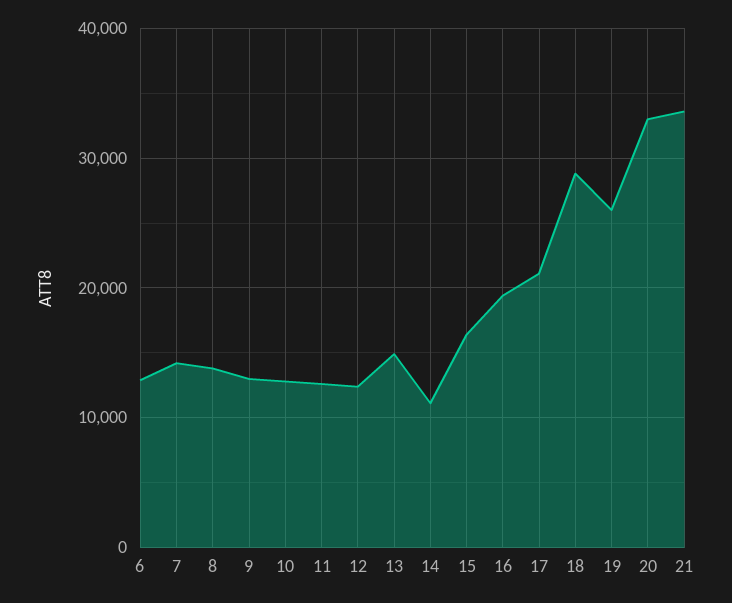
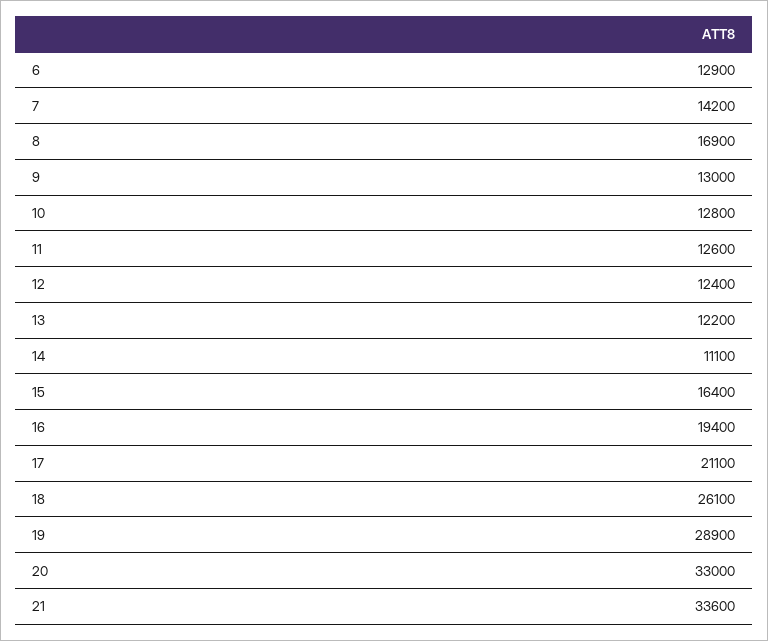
8: 14000 -> 16900
13: 15000 -> 12200
18: 29000 -> 26100
19: 26000 -> 28900

